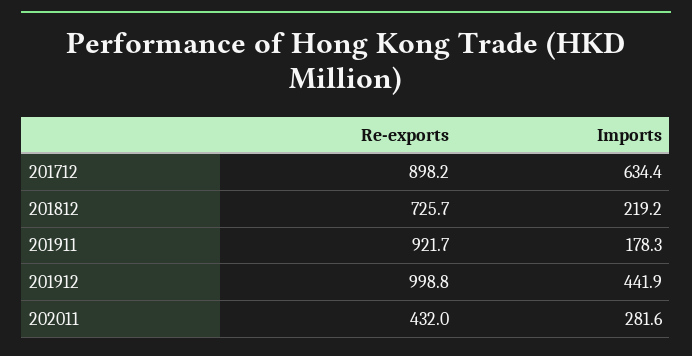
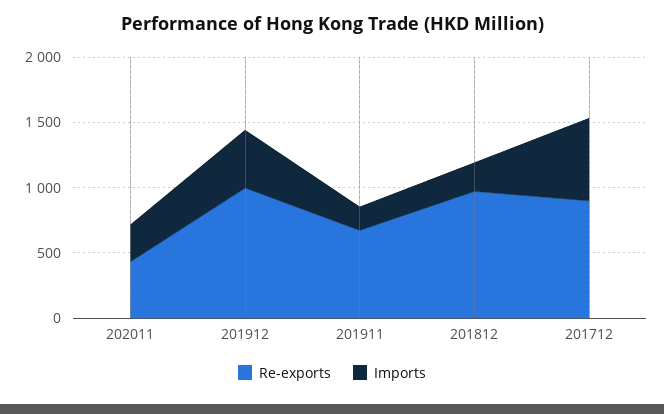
Re-exports, 201812: 725.7 -> 1000
Re-exports, 201911: 921.7 -> 700

